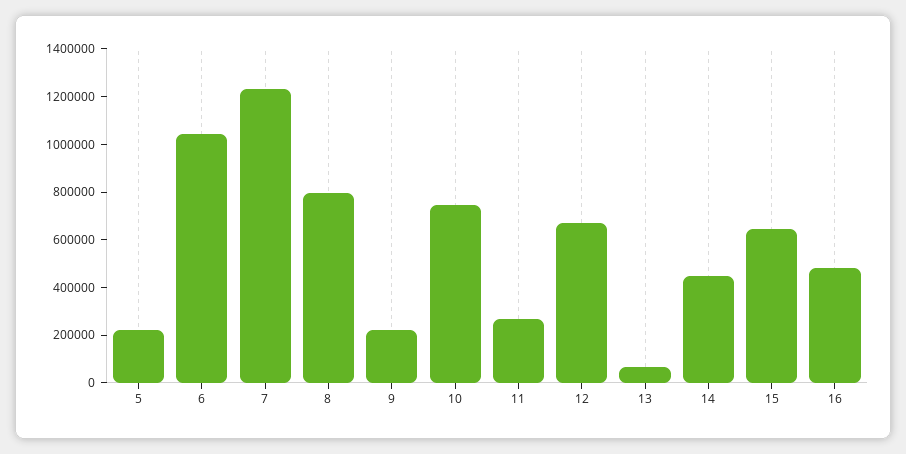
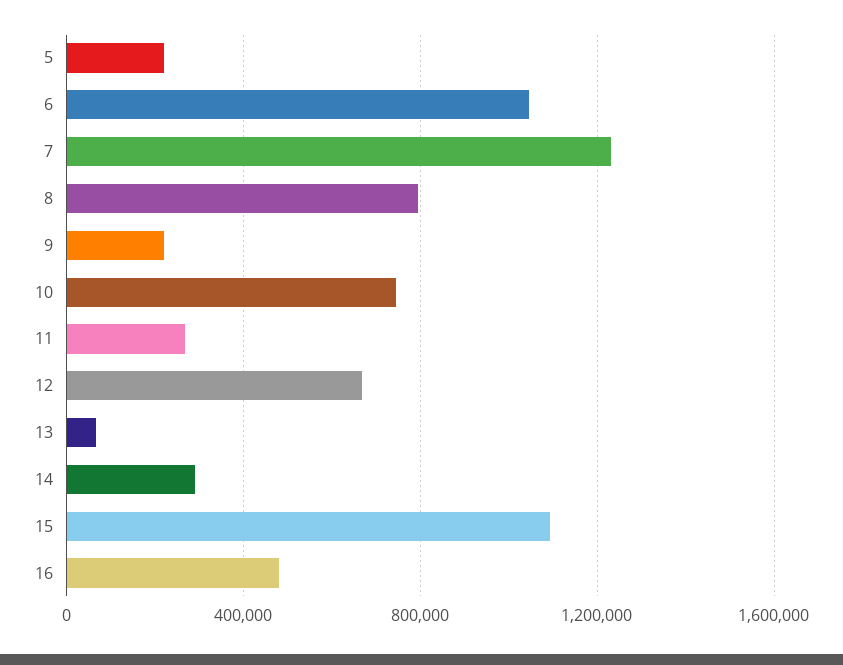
14: 450000 -> 300000
15: 650000 -> 1100000

